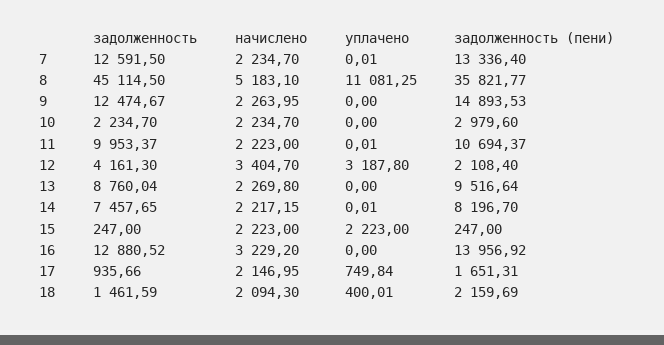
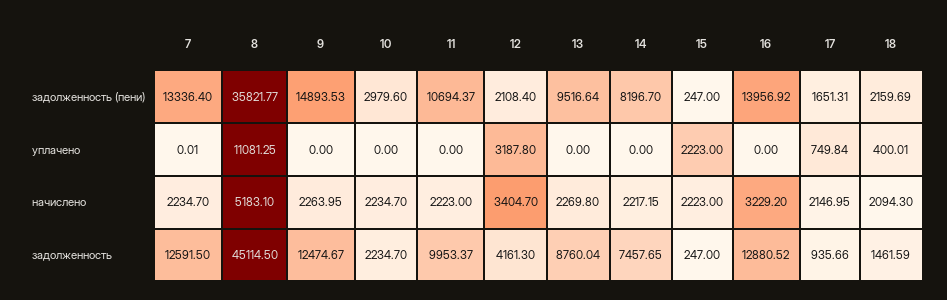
уплачено, 11: 0.01 -> 0
уплачено, 14: 0.01 -> 0

